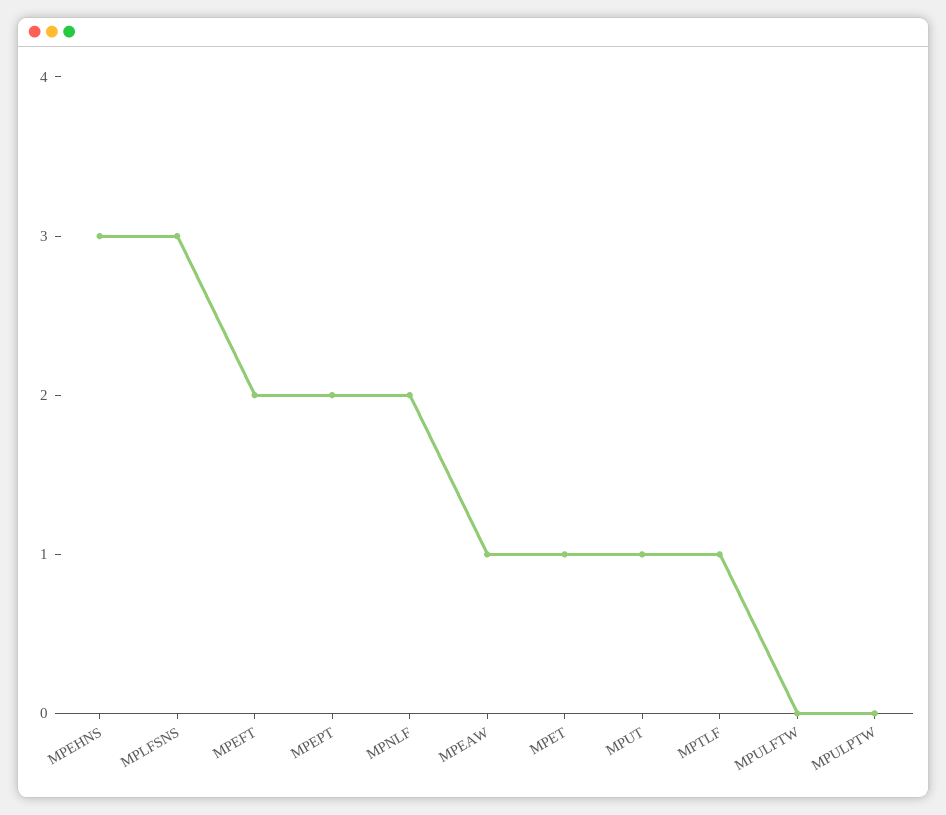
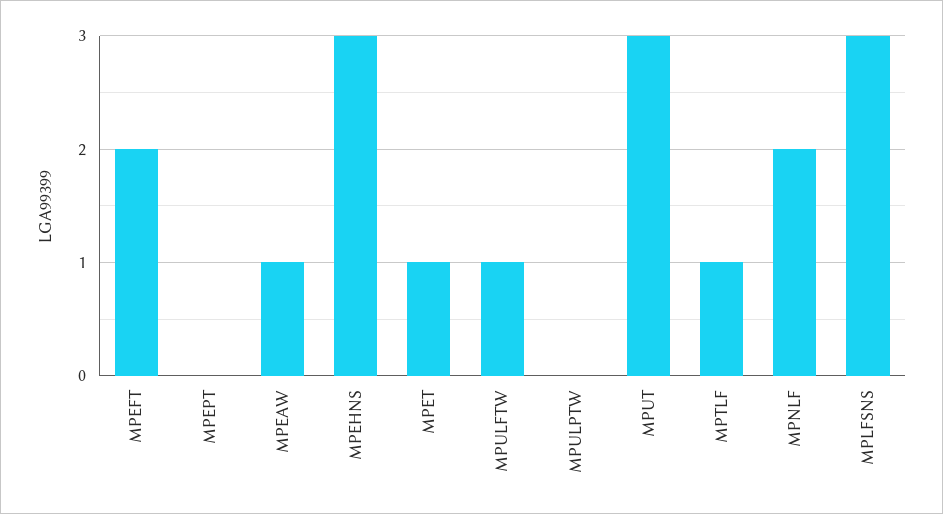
MPEPT: 2 -> 0
MPUT: 1 -> 3
MPULFTW: 0 -> 1

